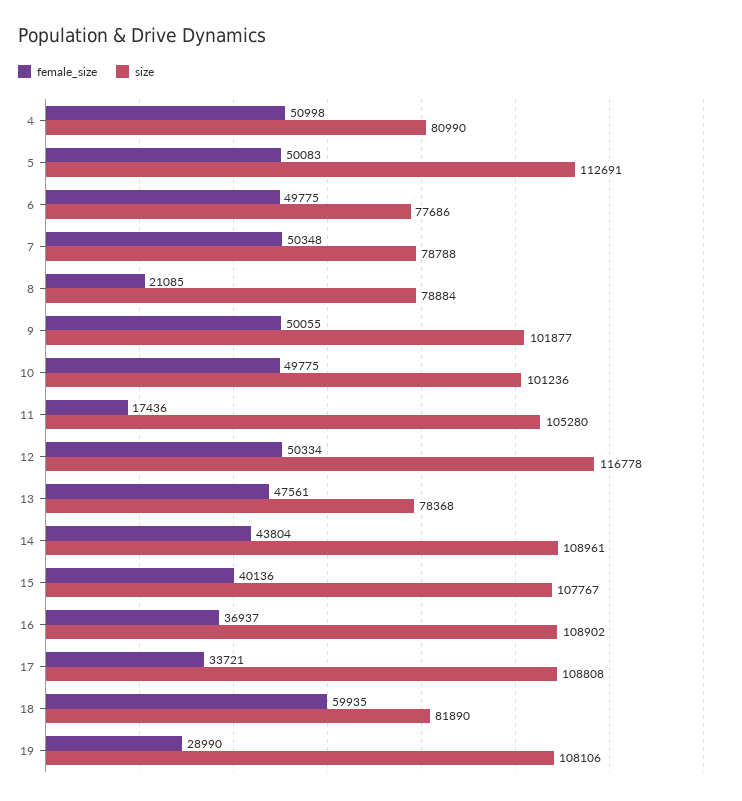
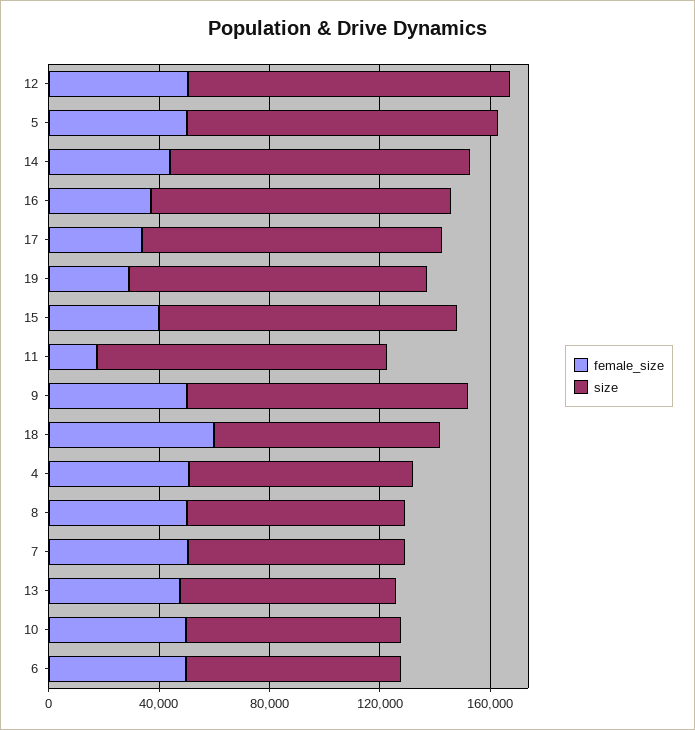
female_size, 8: 21085 -> 50000
size, 10: 101236 -> 80000

